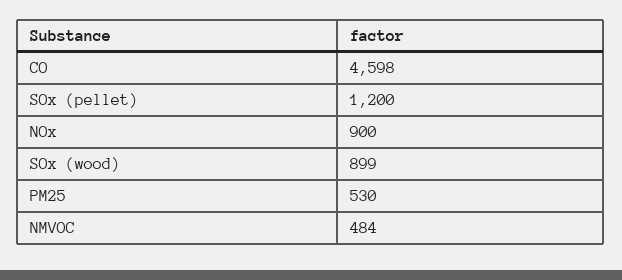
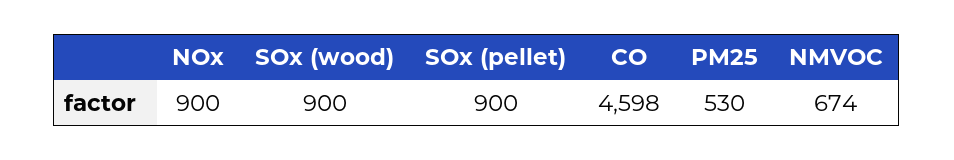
SOx (pellet): 1200 -> 900
SOx (wood): 899 -> 900
NMVOC: 484 -> 674

